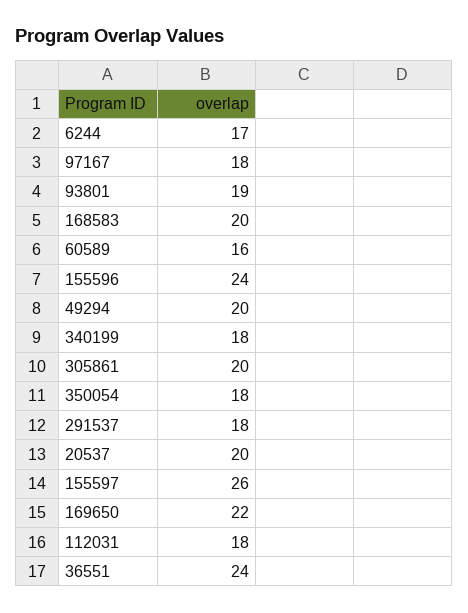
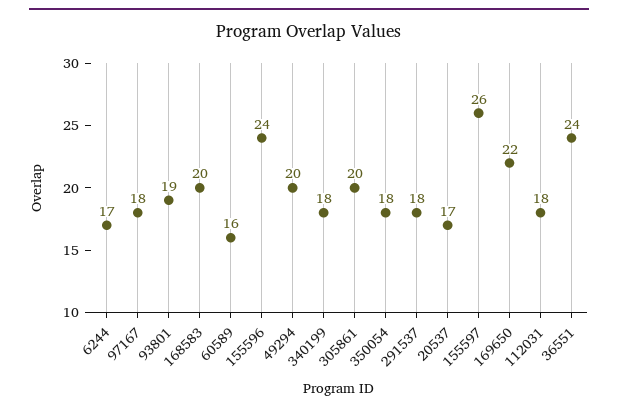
20537: 20 -> 17

